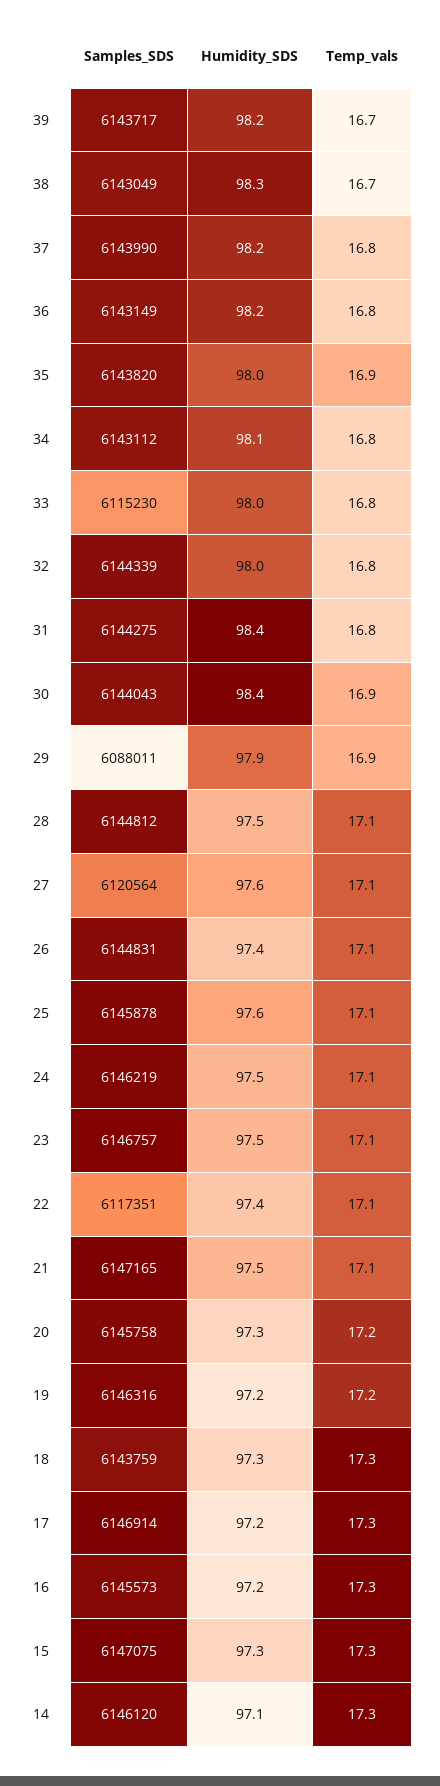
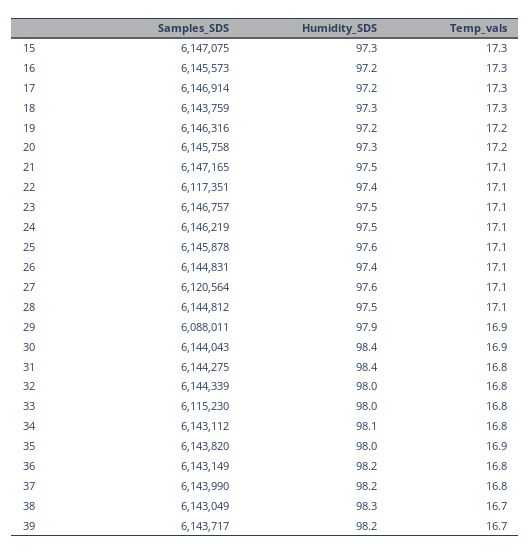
Samples_SDS, 14: 6146120 -> none
Humidity_SDS, 14: 97.1 -> none
Temp_vals, 14: 17.3 -> none

